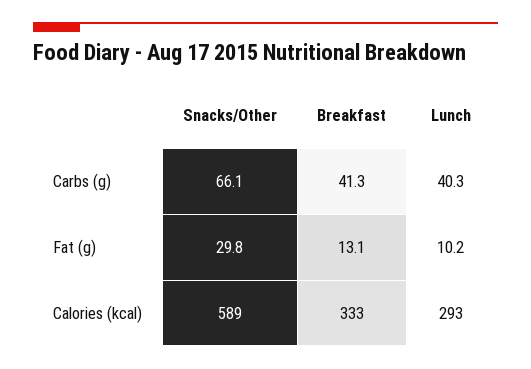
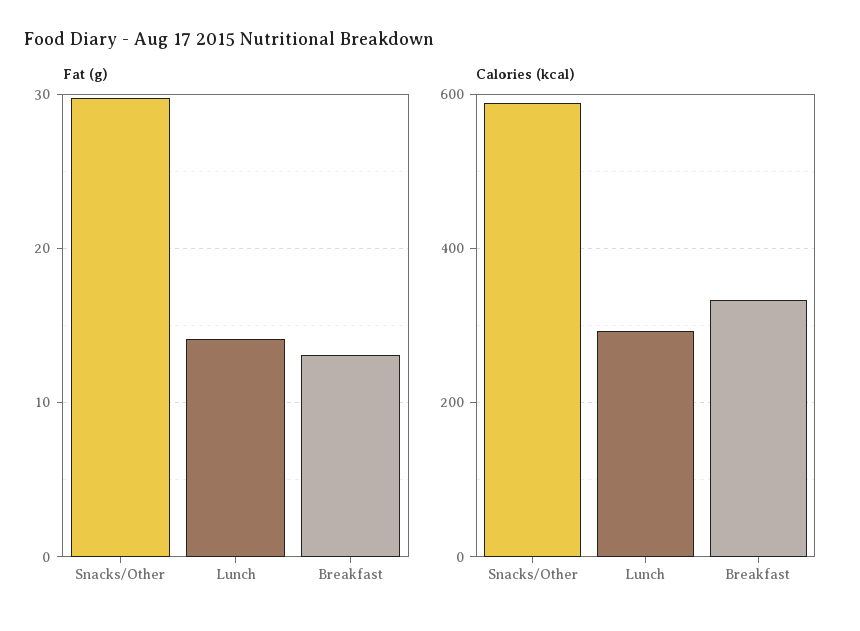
Carbs (g), Snacks/Other: 66.1 -> none
Carbs (g), Breakfast: 41.3 -> none
Carbs (g), Lunch: 40.3 -> none
Fat (g), Lunch: 10.2 -> 14

